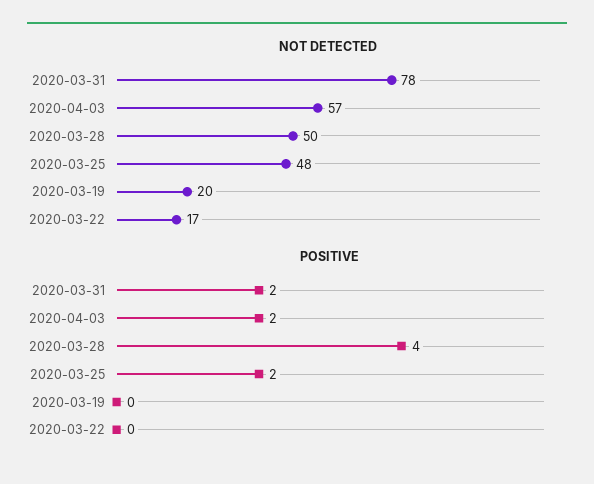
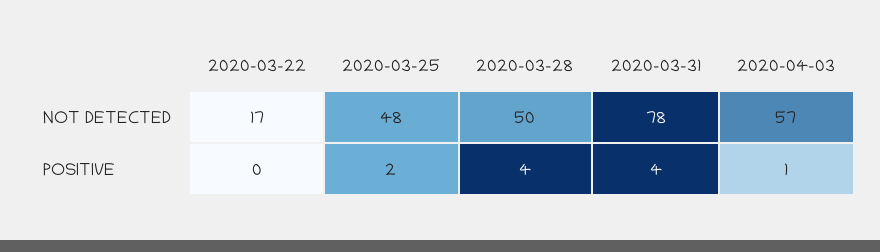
NOT DETECTED, 2020-03-19: 20 -> none
POSITIVE, 2020-03-31: 2 -> 4
POSITIVE, 2020-04-03: 2 -> 1
POSITIVE, 2020-03-19: 0 -> none

